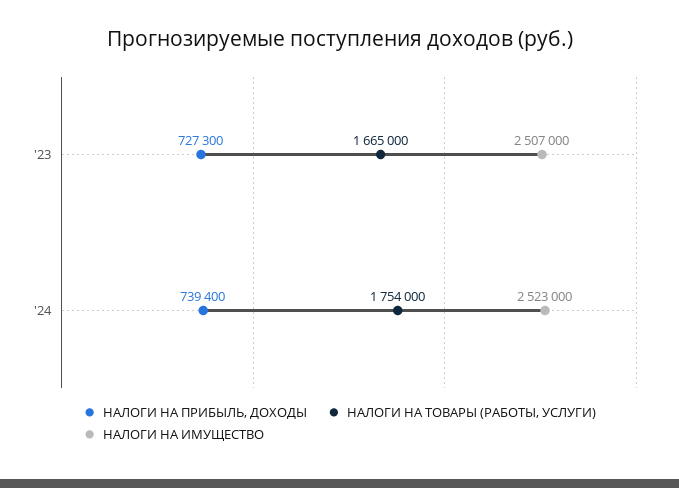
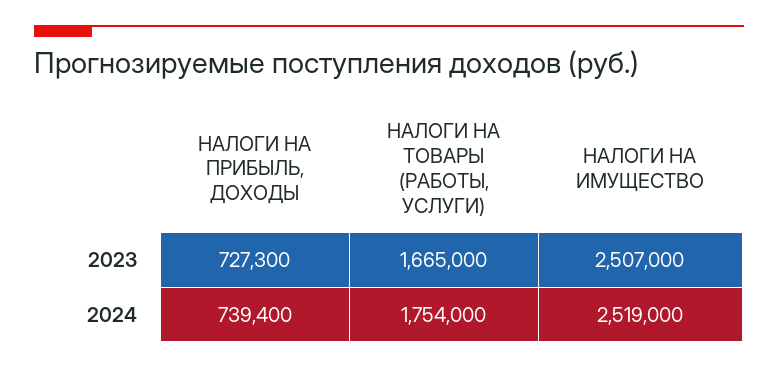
НАЛОГИ НА ИМУЩЕСТВО, '24: 2523000 -> 2519000

